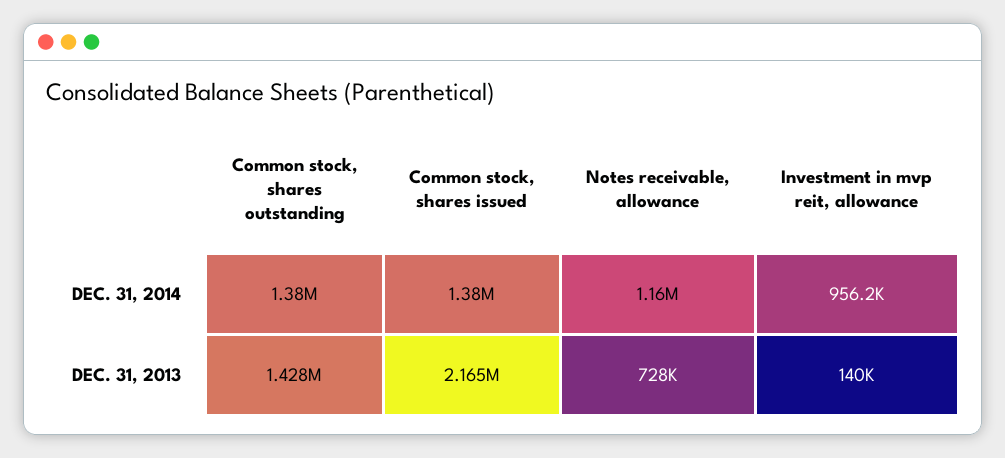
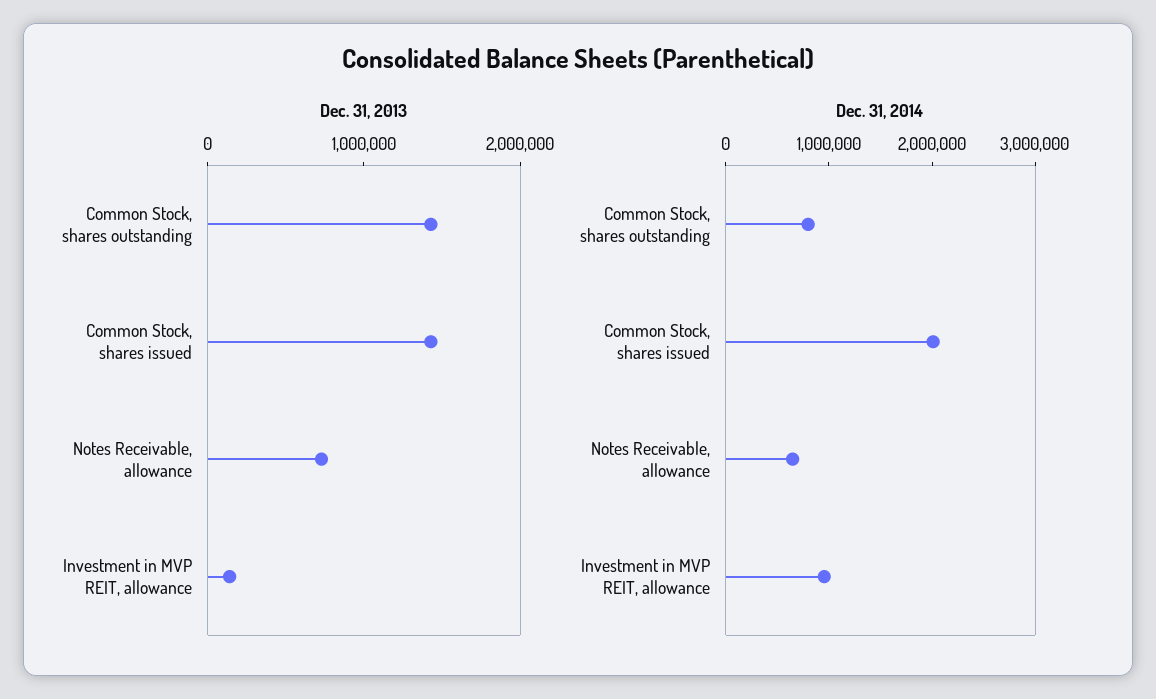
DEC. 31, 2014, Common stock, shares outstanding: 1380000 -> 800000
DEC. 31, 2014, Common stock, shares issued: 1380000 -> 2000000
DEC. 31, 2014, Notes receivable, allowance: 1160000 -> 600000
DEC. 31, 2013, Common stock, shares issued: 2165000 -> 1400000

